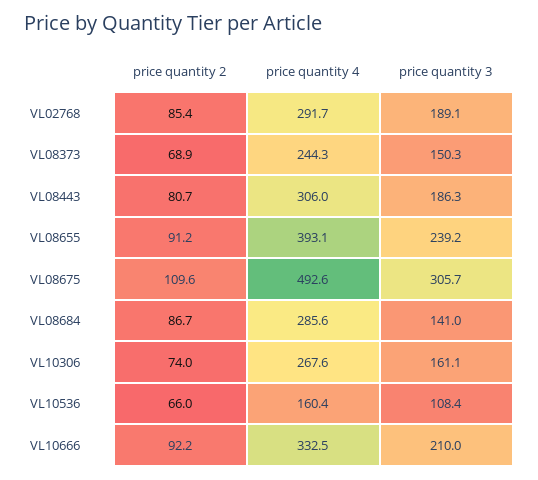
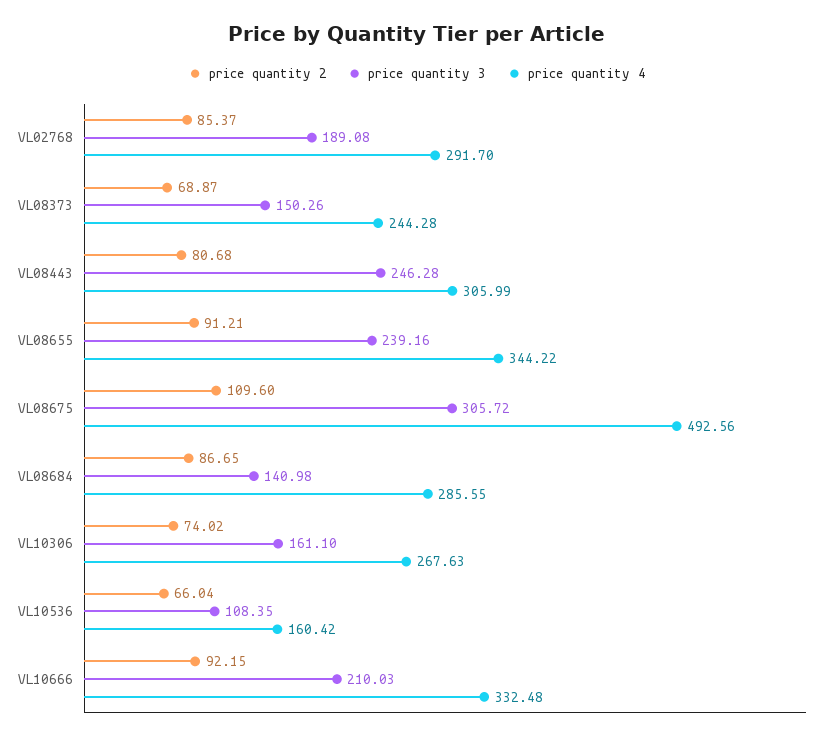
price quantity 3, VL08443: 186.3 -> 246.28
price quantity 4, VL08655: 393.1 -> 344.22

